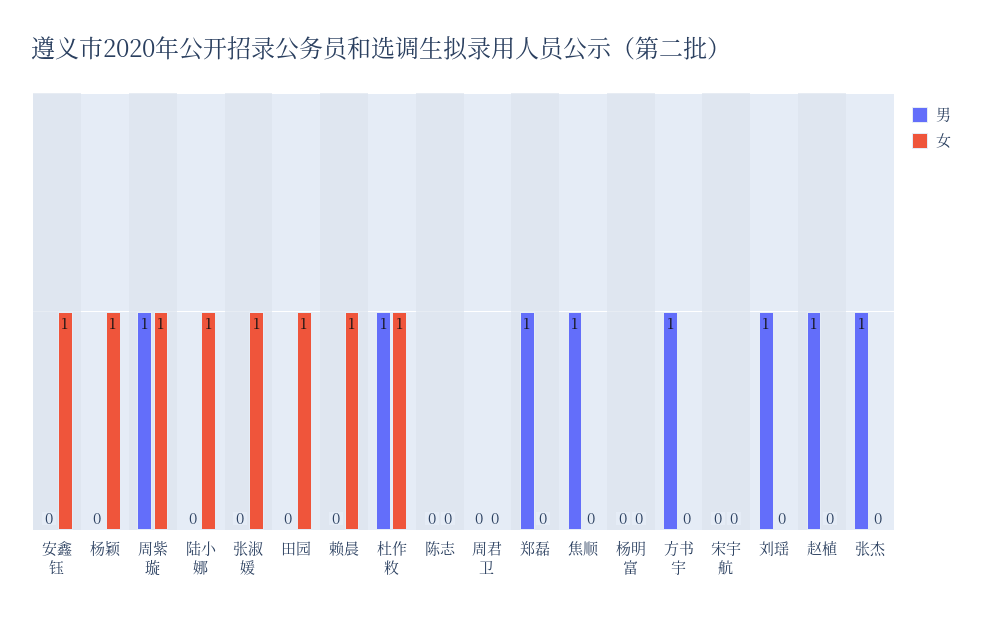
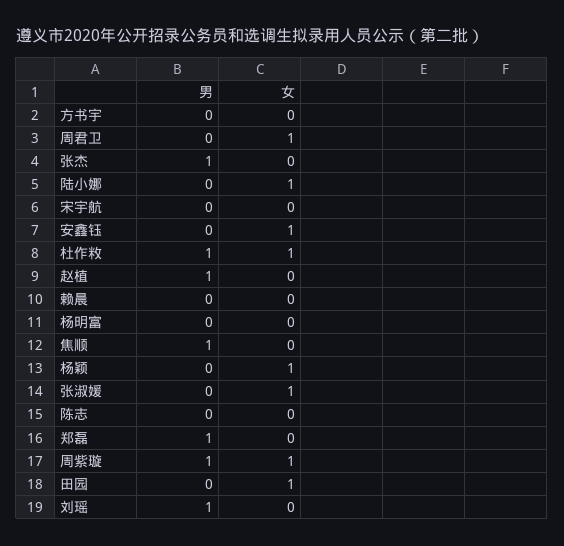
女, 赖晨: 1 -> 0
女, 周君卫: 0 -> 1
男, 方书宇: 1 -> 0

